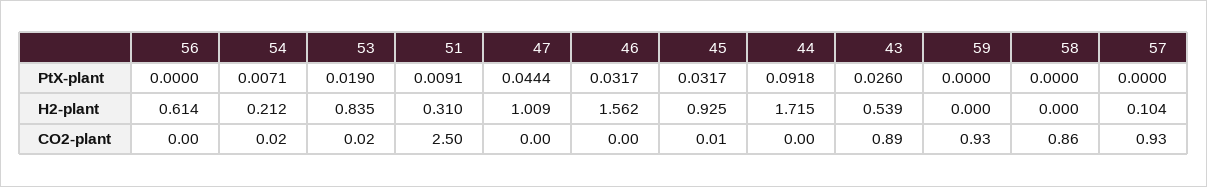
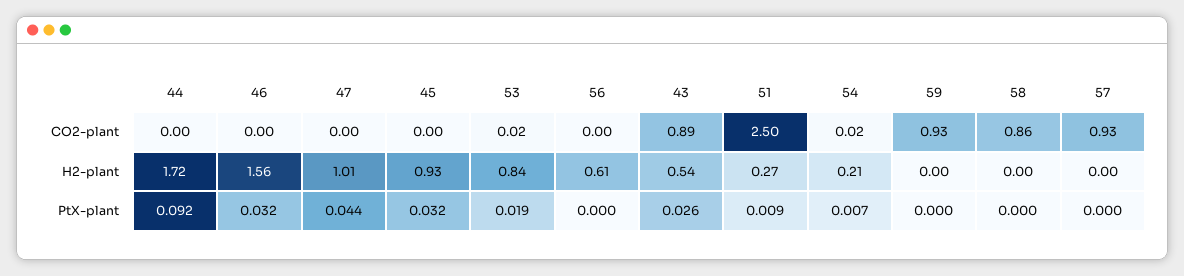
51, H2-plant: 0.31 -> 0.27
57, H2-plant: 0.104 -> 0
45, CO2-plant: 0.01 -> 0

